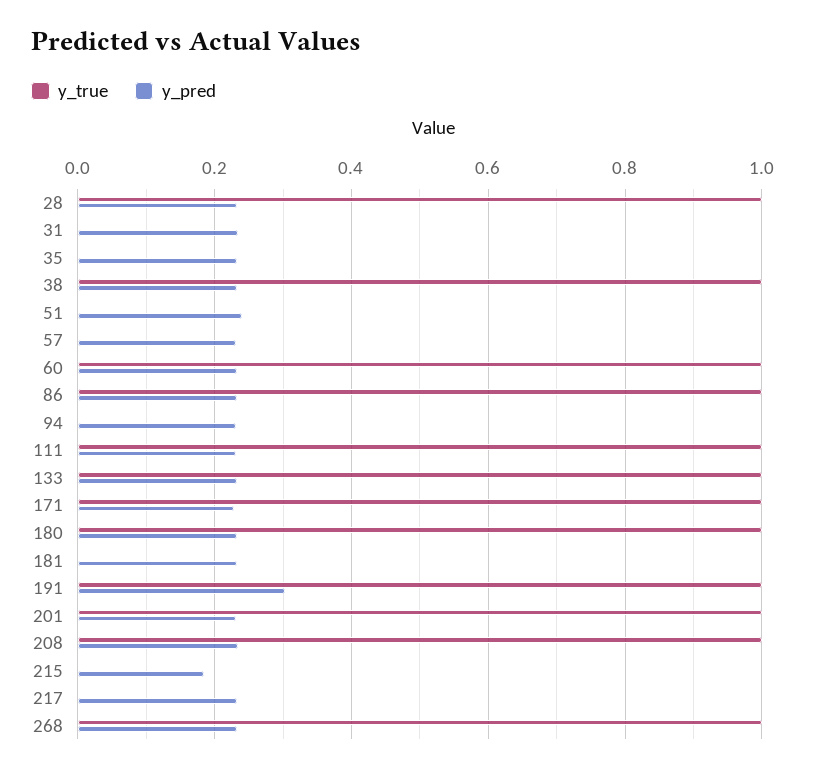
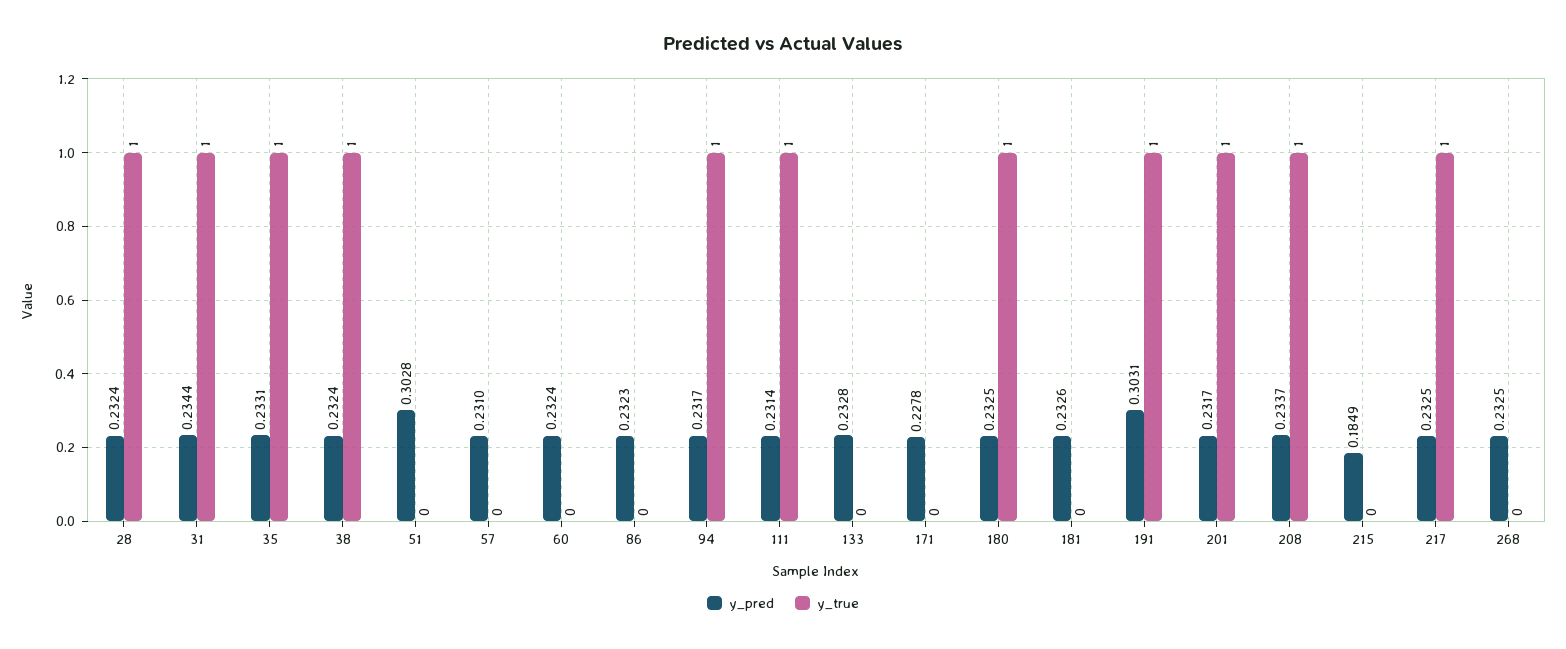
y_true, 31: 0 -> 1
y_true, 35: 0 -> 1
y_pred, 51: 0.24 -> 0.3028
y_true, 60: 1 -> 0
y_true, 86: 1 -> 0
y_true, 94: 0 -> 1
y_true, 133: 1 -> 0
y_true, 171: 1 -> 0
y_true, 217: 0 -> 1
y_true, 268: 1 -> 0

